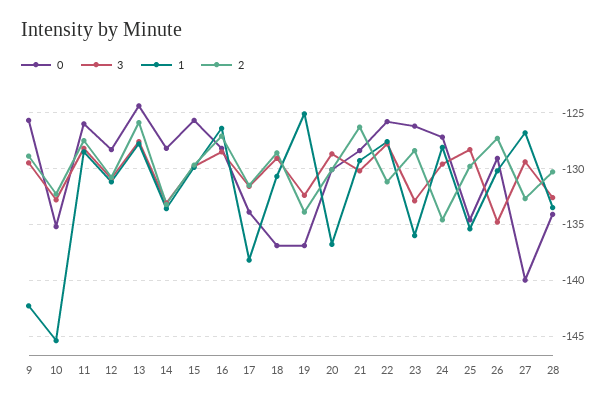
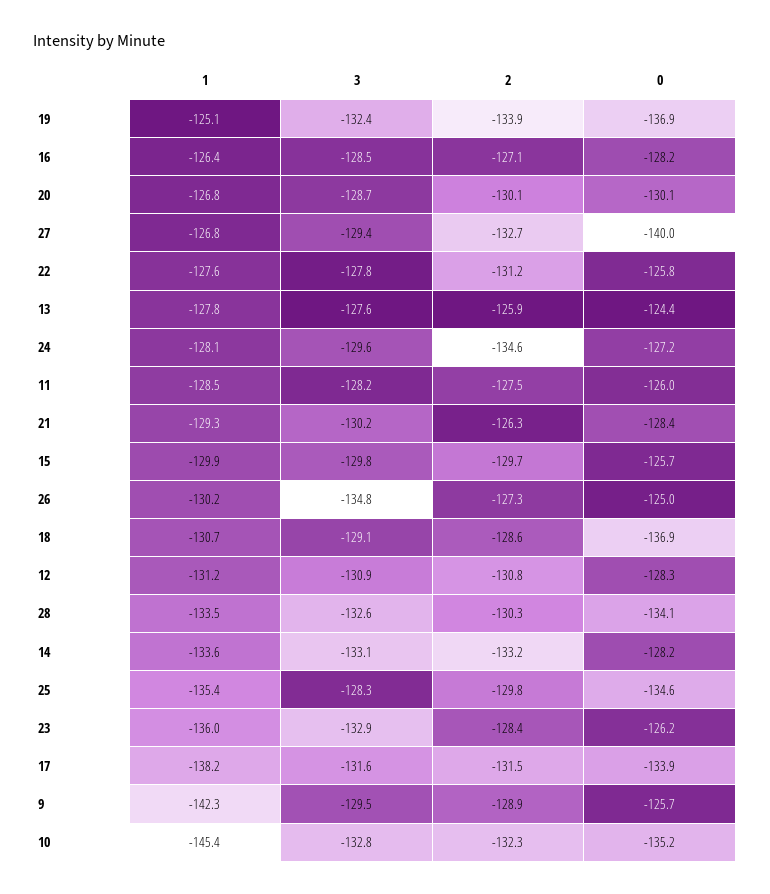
1, 20: -137 -> -126.8
0, 26: -129 -> -125

